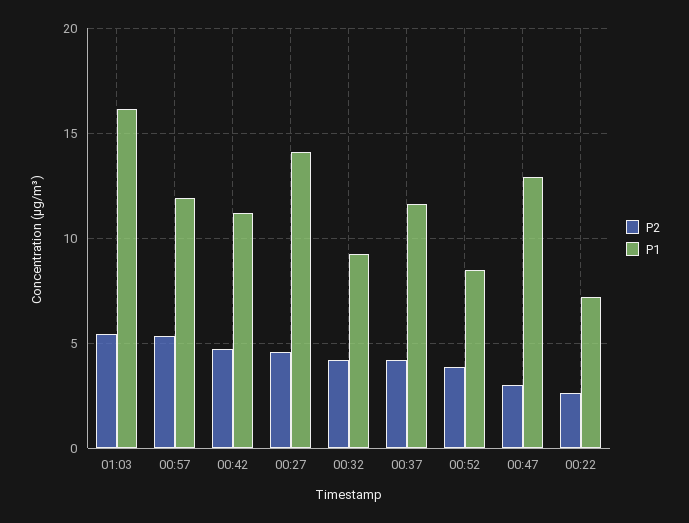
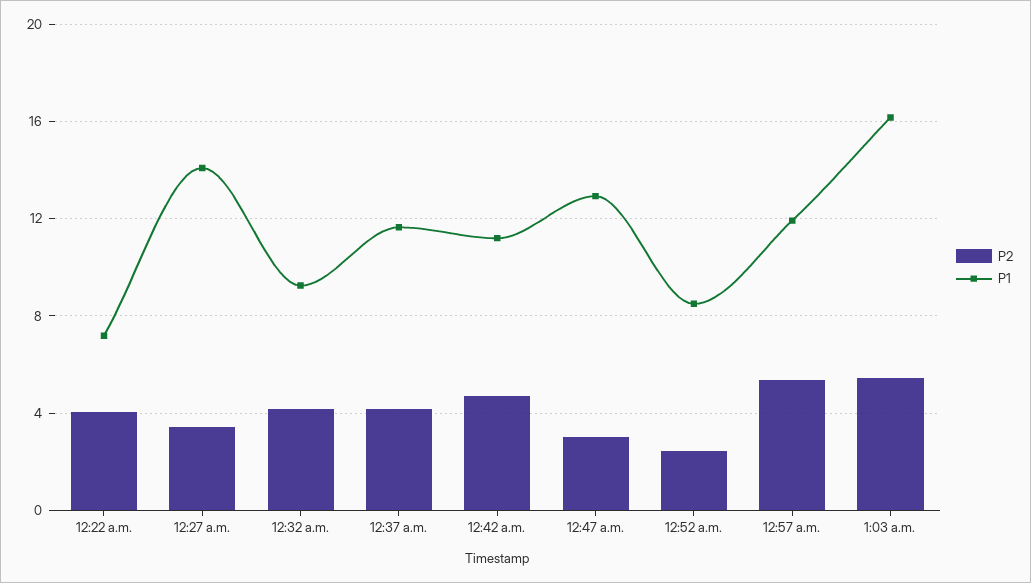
P2, 00:27: 4.5 -> 3.5
P2, 00:52: 4 -> 2.5
P2, 00:22: 2.5 -> 4

